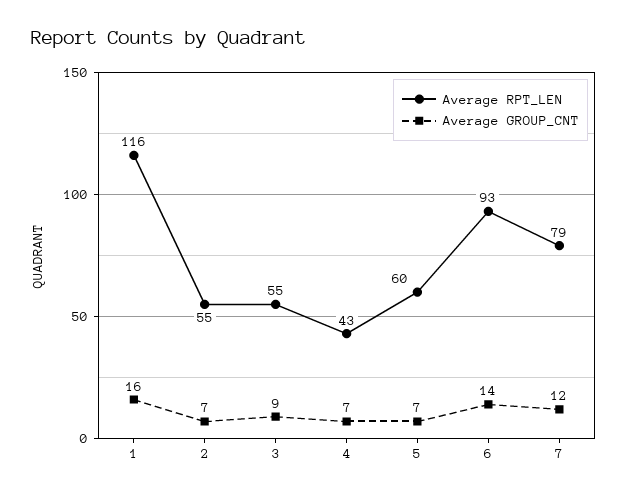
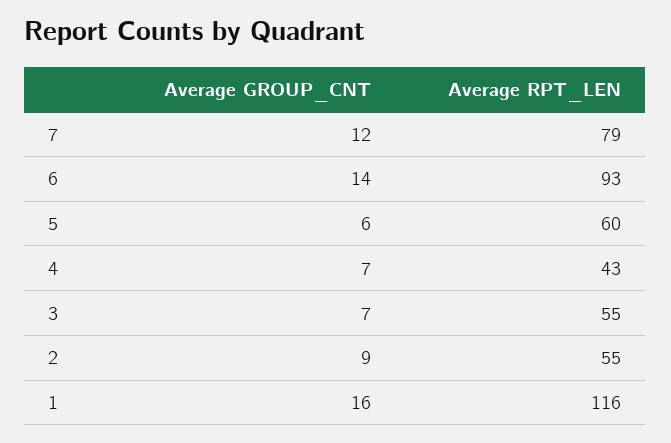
Average GROUP_CNT, 2: 7 -> 9
Average GROUP_CNT, 3: 9 -> 7
Average GROUP_CNT, 5: 7 -> 6

